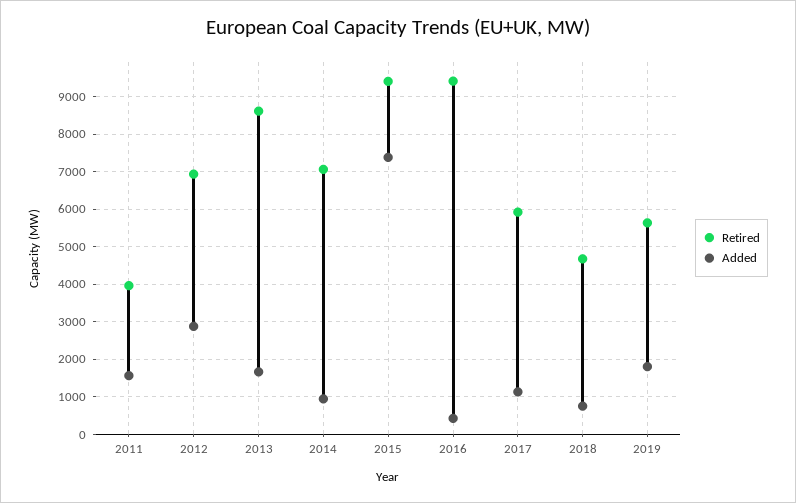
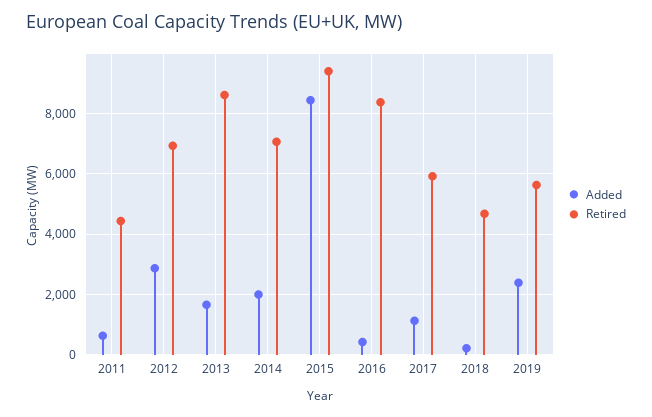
Retired, 2011: 4000 -> 4400
Added, 2011: 1600 -> 600
Added, 2014: 1000 -> 2000
Added, 2015: 7400 -> 8400
Retired, 2016: 9400 -> 8400
Added, 2018: 800 -> 200
Added, 2019: 1800 -> 2400

